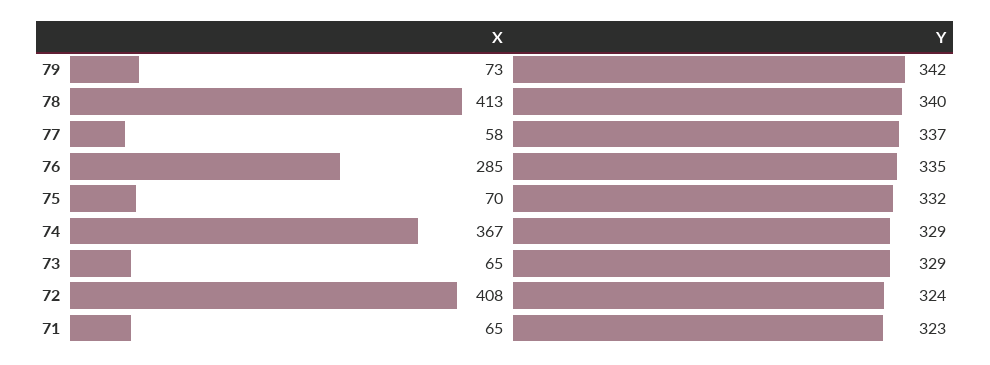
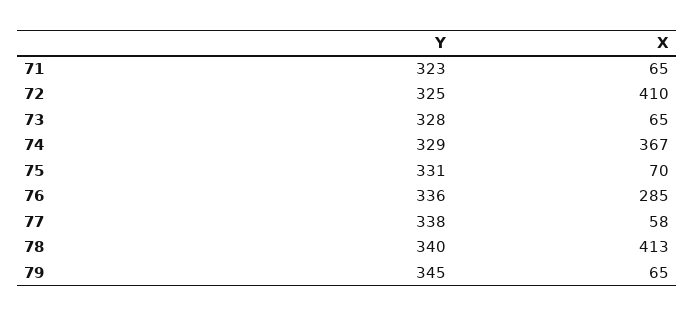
X, 79: 73 -> 65
Y, 79: 342 -> 345
Y, 77: 337 -> 338
Y, 76: 335 -> 336
Y, 75: 332 -> 331
Y, 73: 329 -> 328
X, 72: 408 -> 410
Y, 72: 324 -> 325

